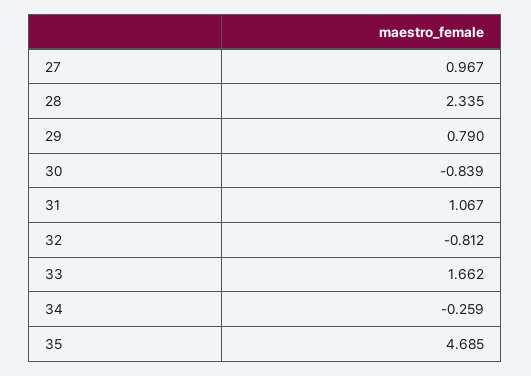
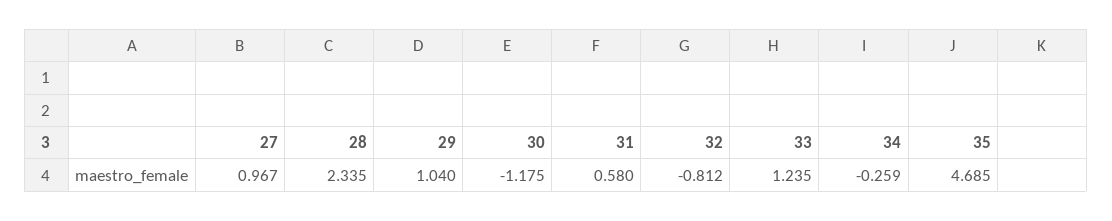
29: 0.79 -> 1.04
30: -0.839 -> -1.175
31: 1.067 -> 0.58
33: 1.662 -> 1.235

